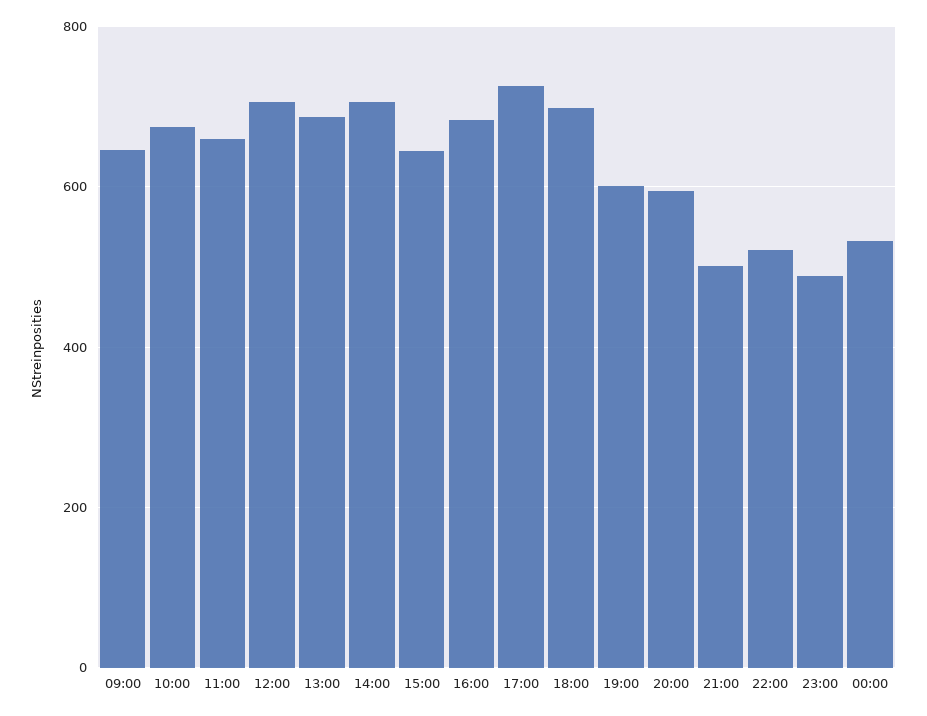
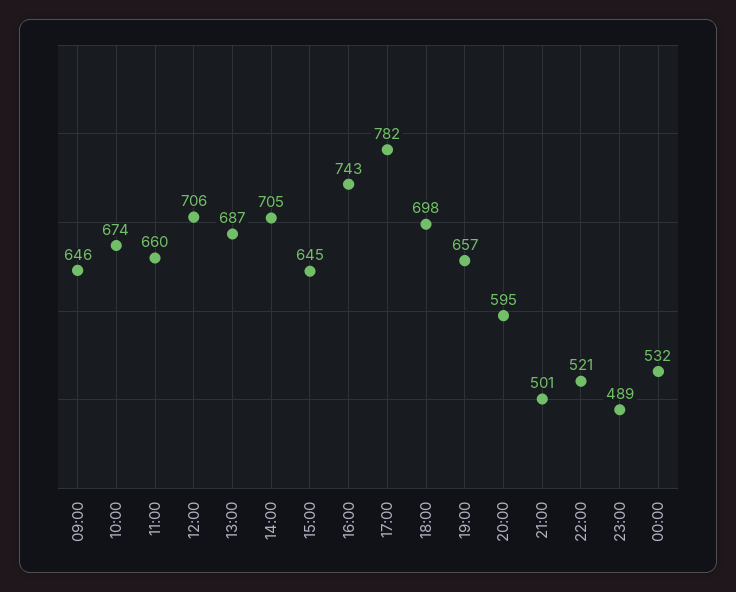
16:00: 680 -> 743
17:00: 720 -> 782
19:00: 600 -> 657

